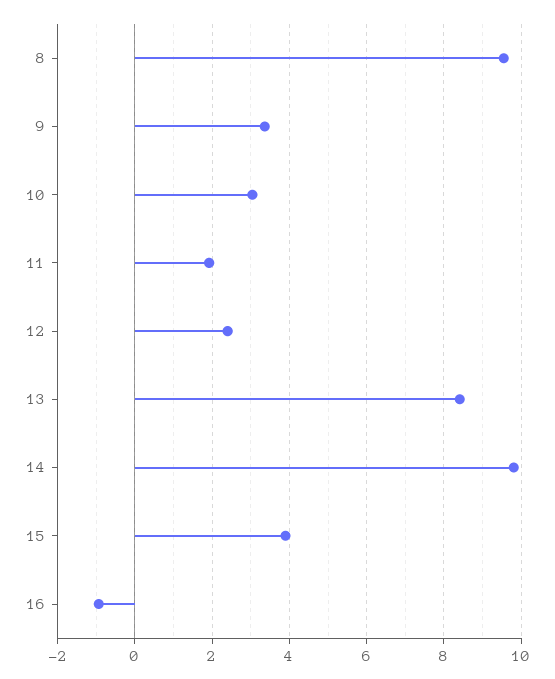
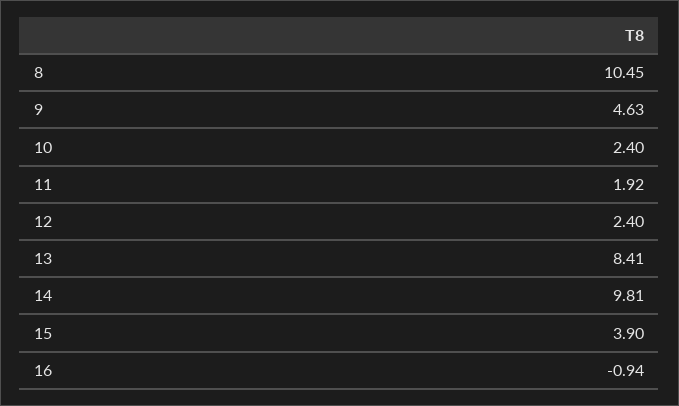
8: 9.6 -> 10.45
9: 3.4 -> 4.63
10: 3 -> 2.4

